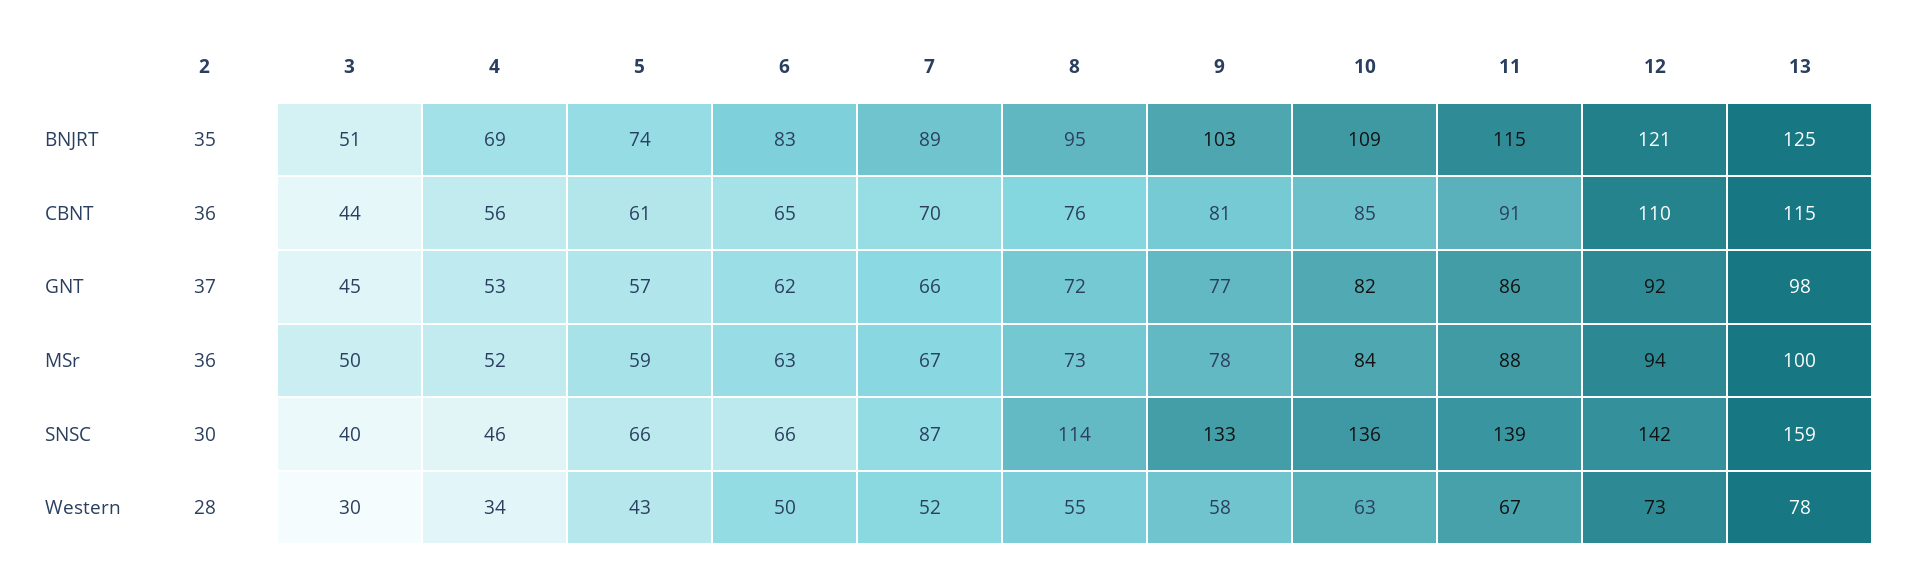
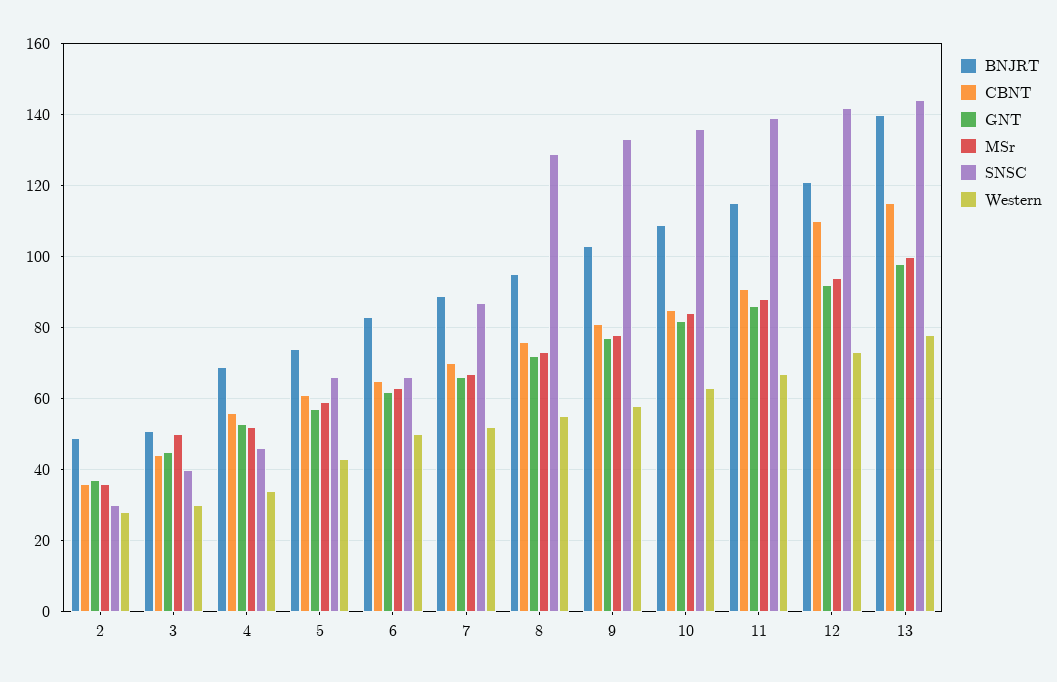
BNJRT, 2: 35 -> 50
BNJRT, 13: 125 -> 140
SNSC, 8: 114 -> 130
SNSC, 13: 159 -> 145

